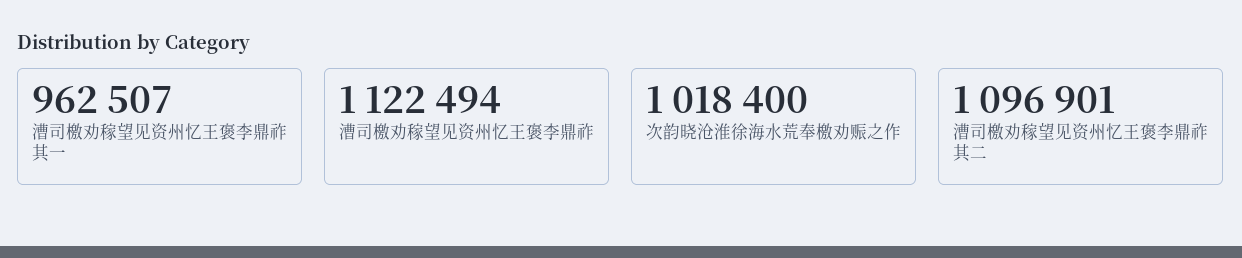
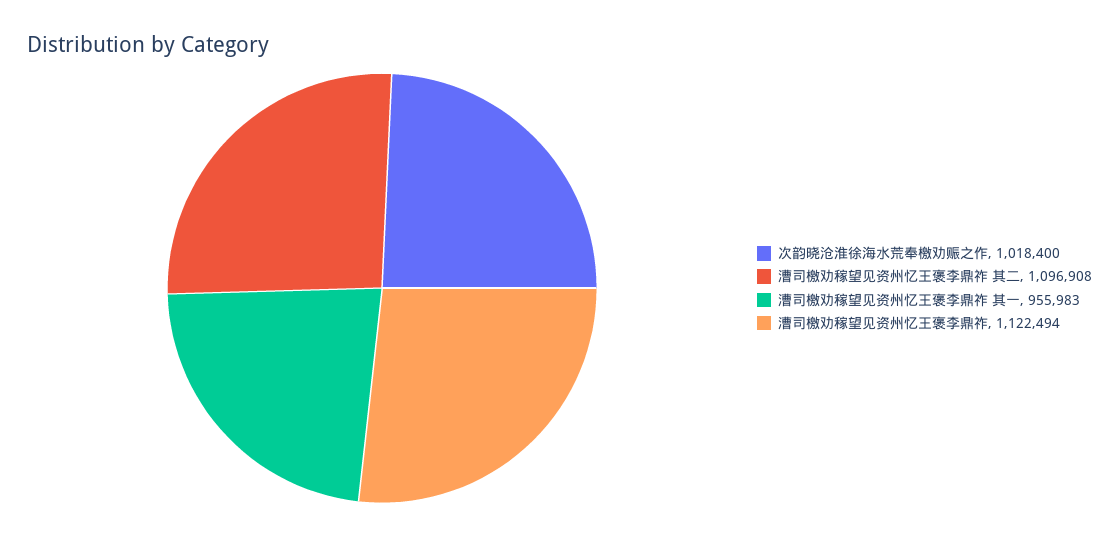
漕司檄劝稼望见资州忆王褒李鼎祚 其一: 962507 -> 955983
漕司檄劝稼望见资州忆王褒李鼎祚 其二: 1096901 -> 1096908

